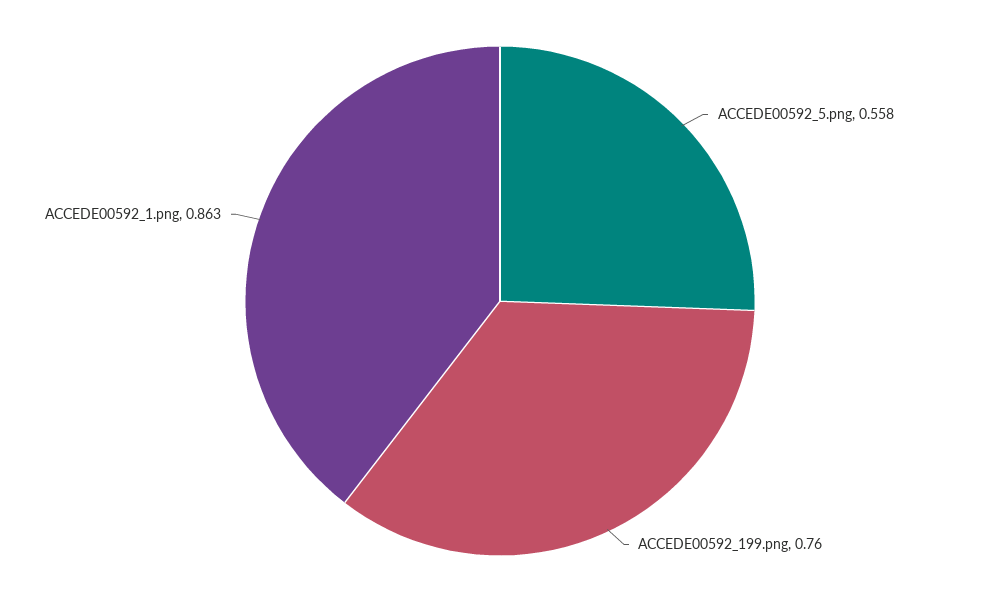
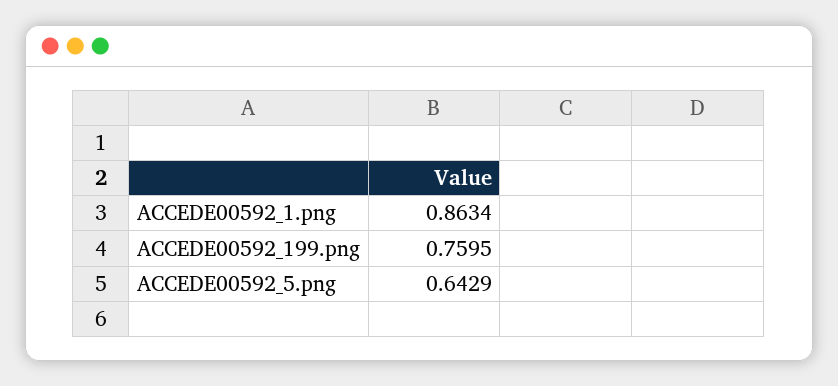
ACCEDE00592_5.png: 0.558 -> 0.6429

